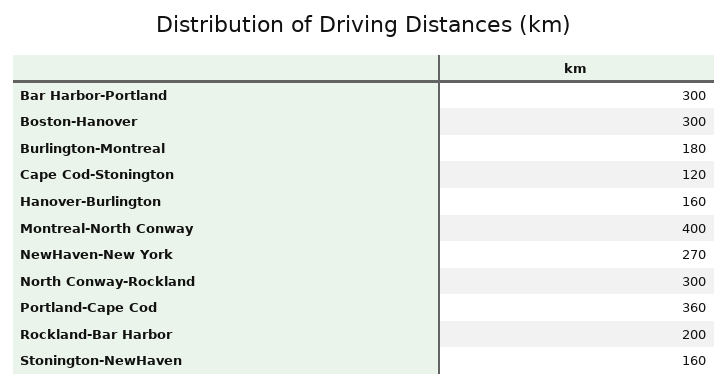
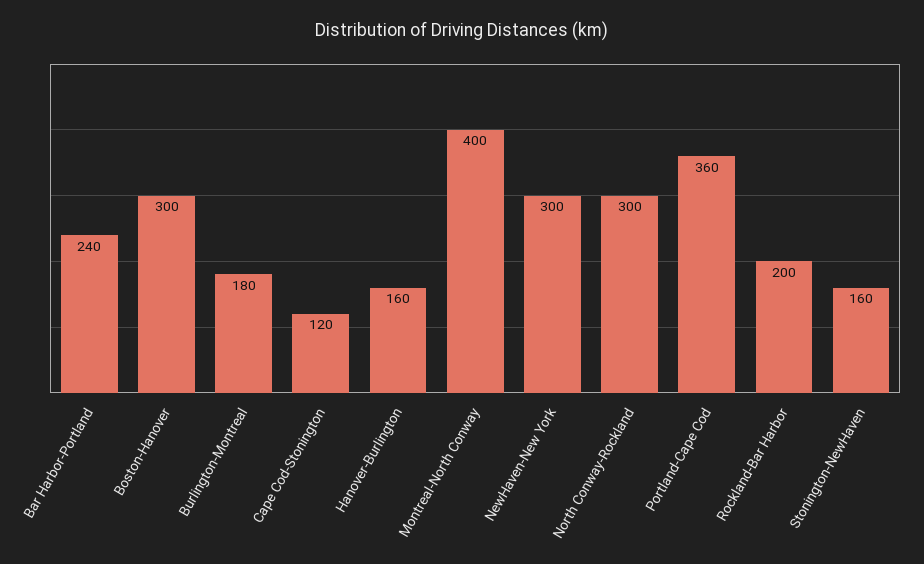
Bar Harbor-Portland: 300 -> 240
NewHaven-New York: 270 -> 300

